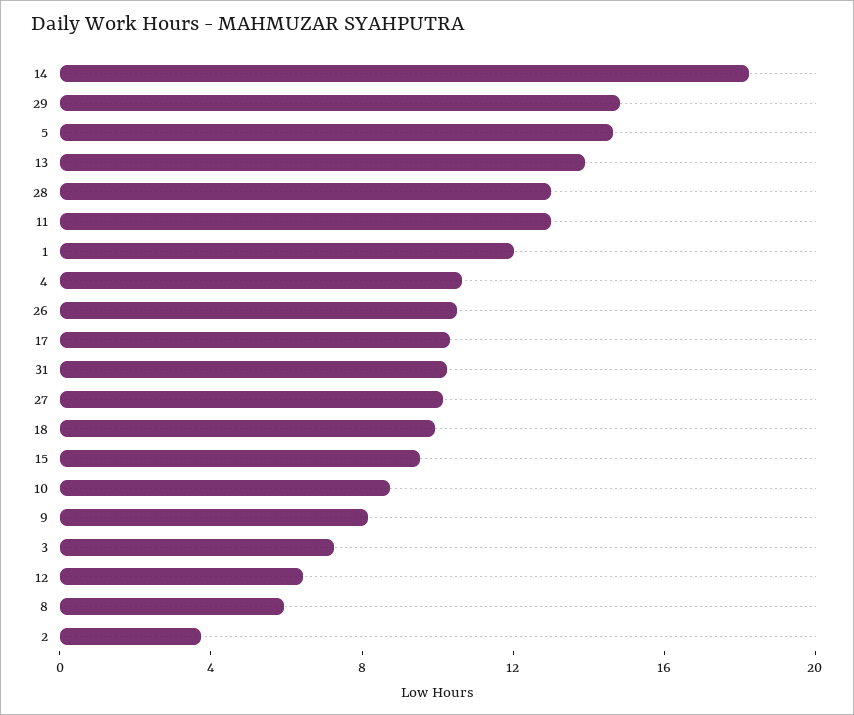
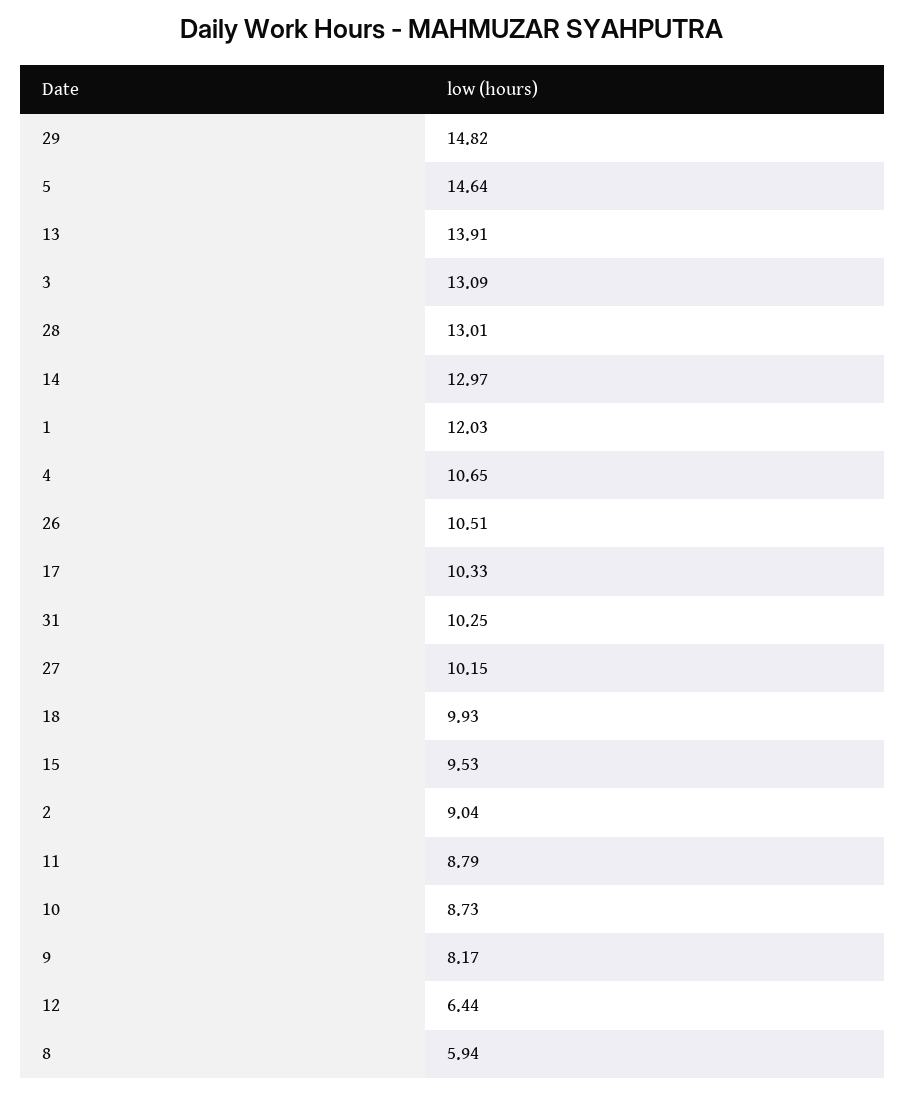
14: 18 -> 12.97
11: 13 -> 8.79
3: 7 -> 13.09
2: 4 -> 9.04

